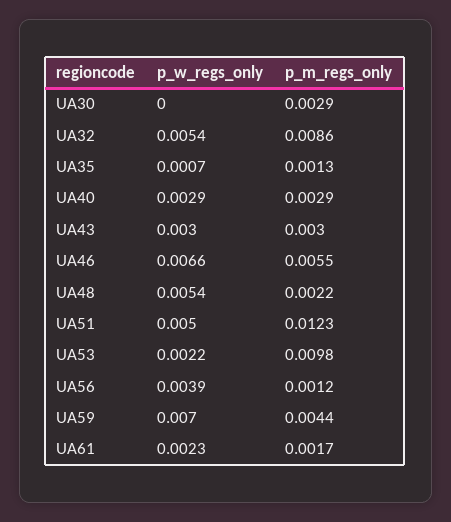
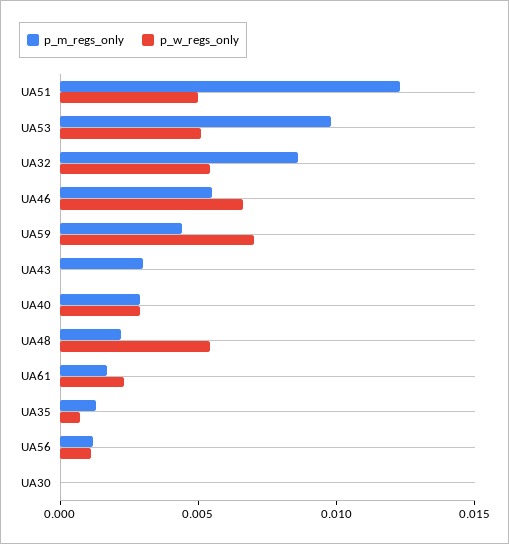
p_m_regs_only, UA30: 0.0029 -> 0
p_w_regs_only, UA43: 0.003 -> 0
p_w_regs_only, UA53: 0.0022 -> 0.005
p_w_regs_only, UA56: 0.0039 -> 0.001

